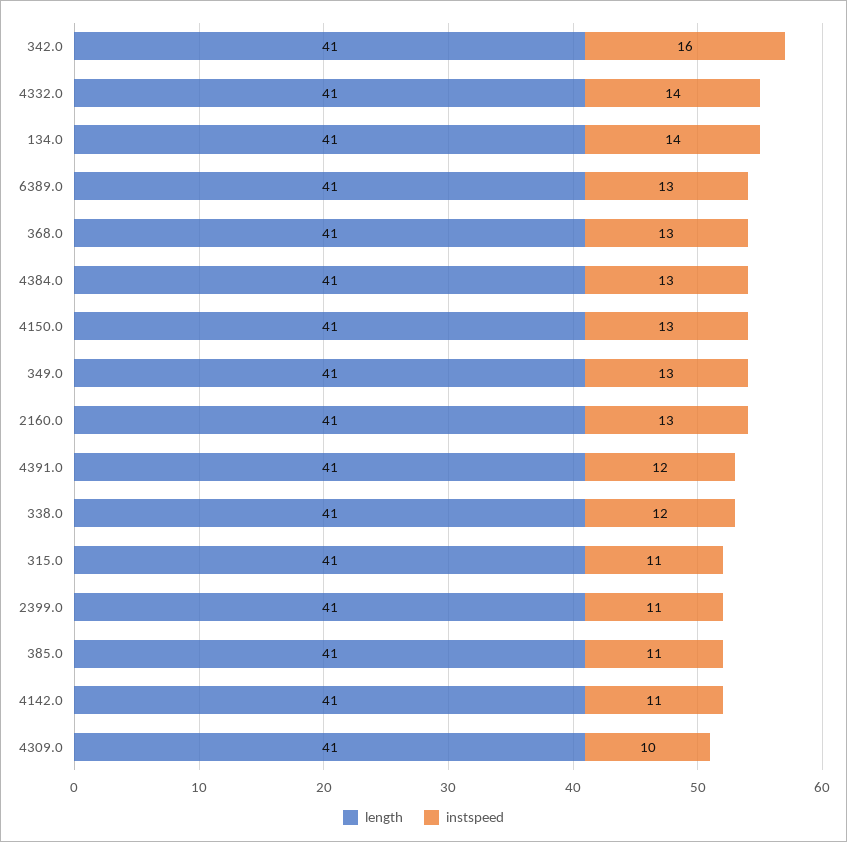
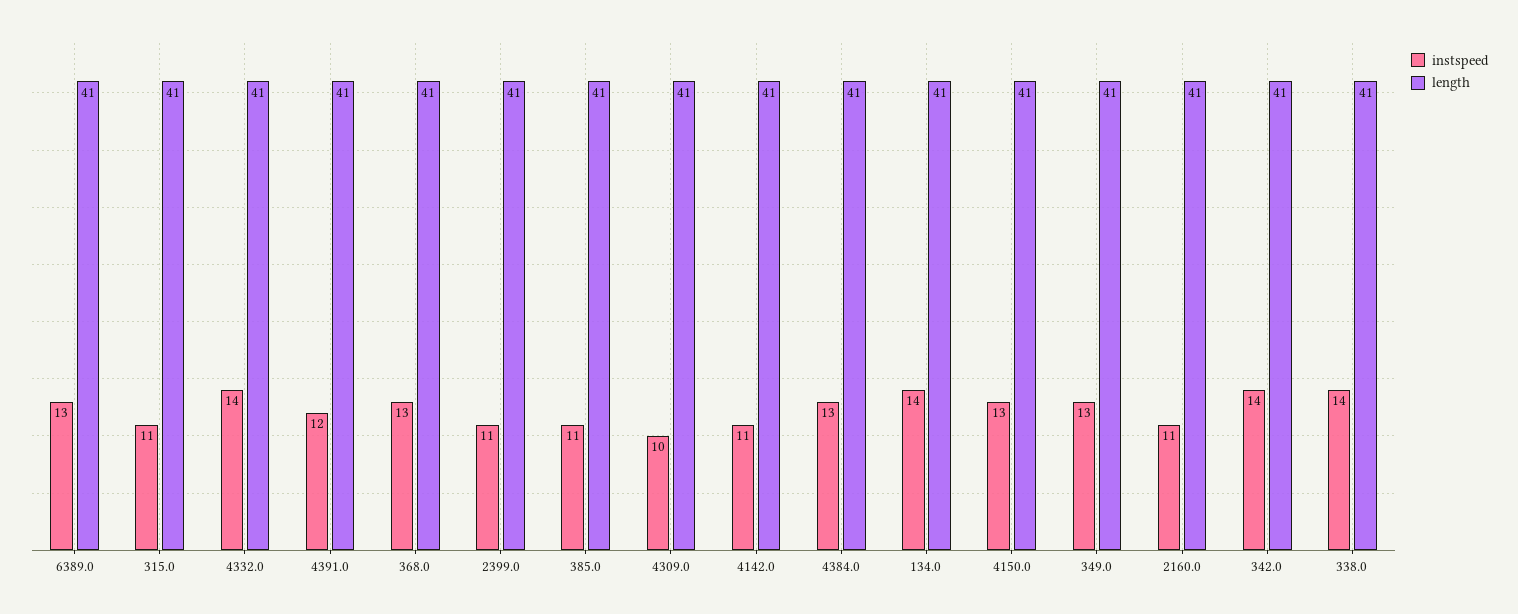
instspeed, 342.0: 16 -> 14
instspeed, 2160.0: 13 -> 11
instspeed, 338.0: 12 -> 14

